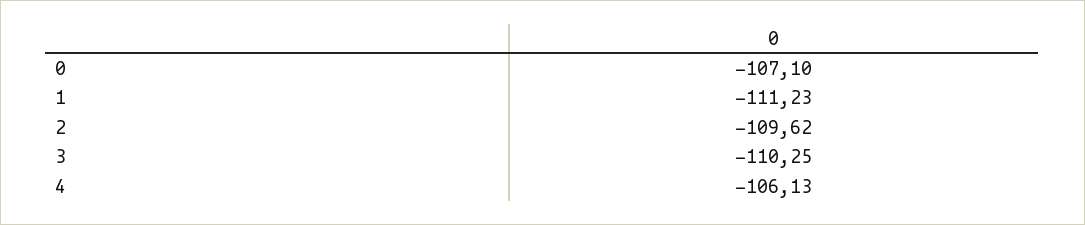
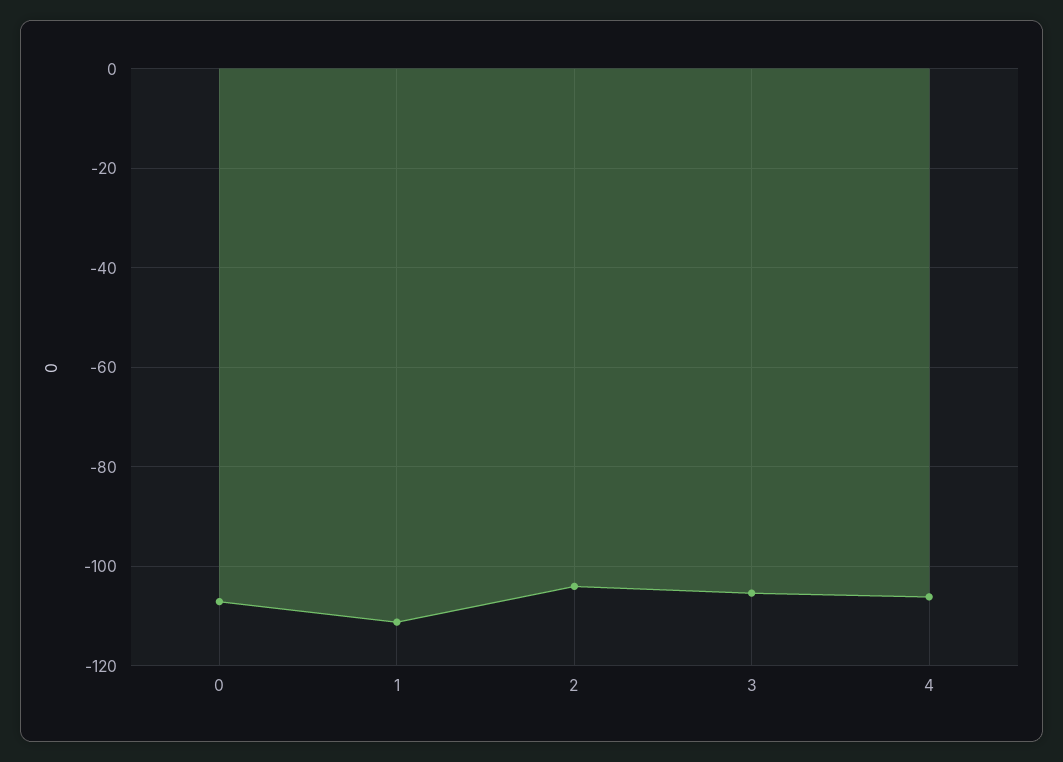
2: -109.62 -> -104
3: -110.25 -> -106

